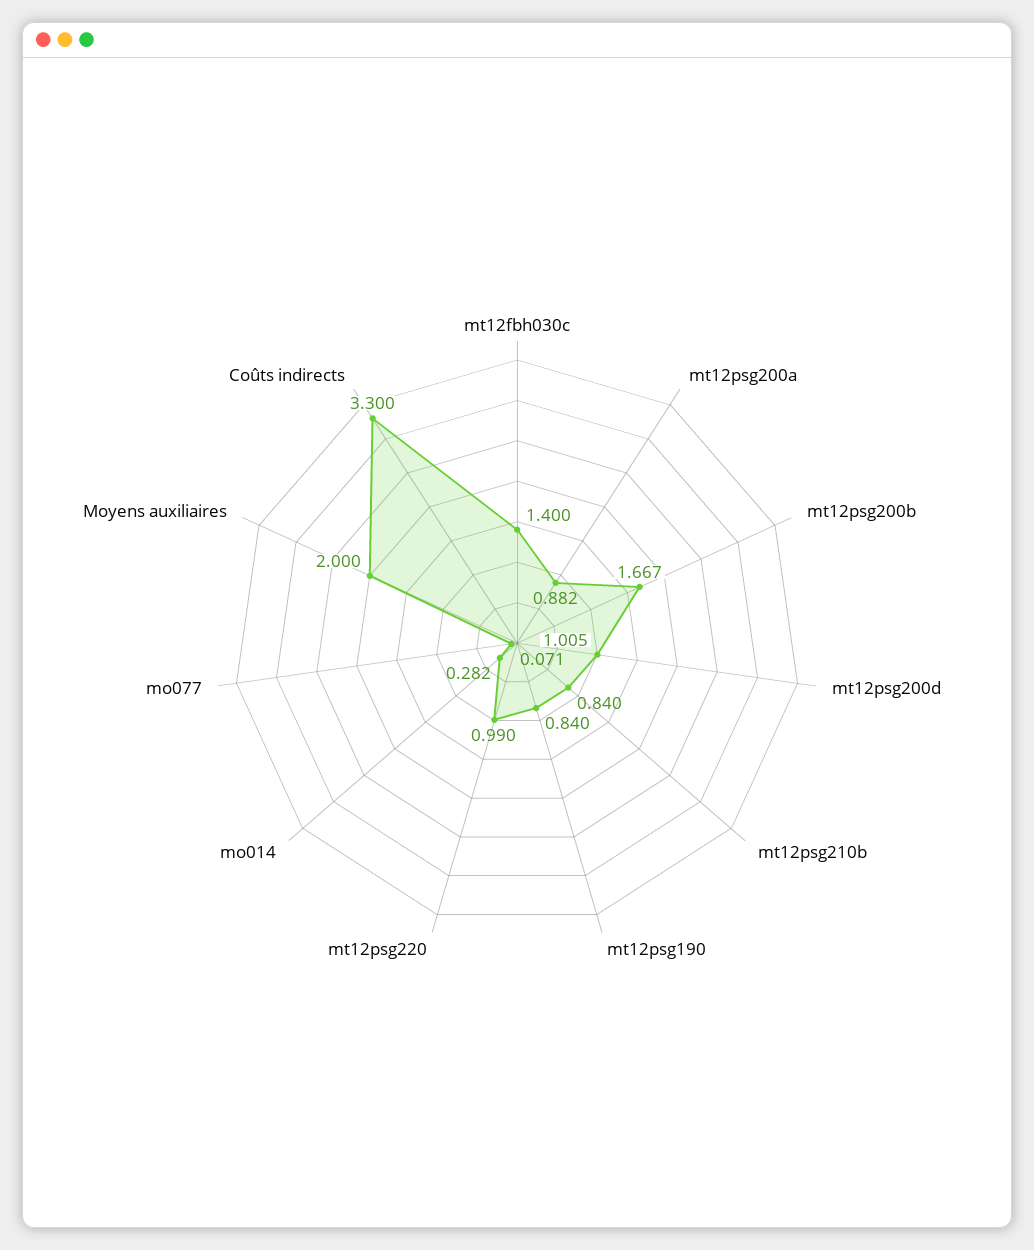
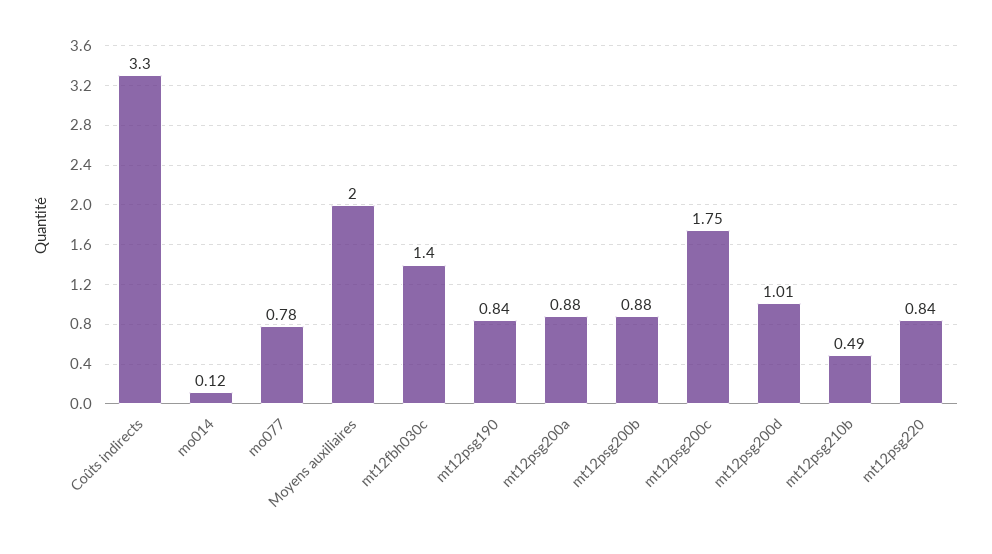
mt12psg200b: 1.667 -> 0.88
mt12psg210b: 0.84 -> 0.49
mt12psg220: 0.99 -> 0.84
mo014: 0.282 -> 0.12
mo077: 0.071 -> 0.78
mt12psg200c: none -> 1.75

